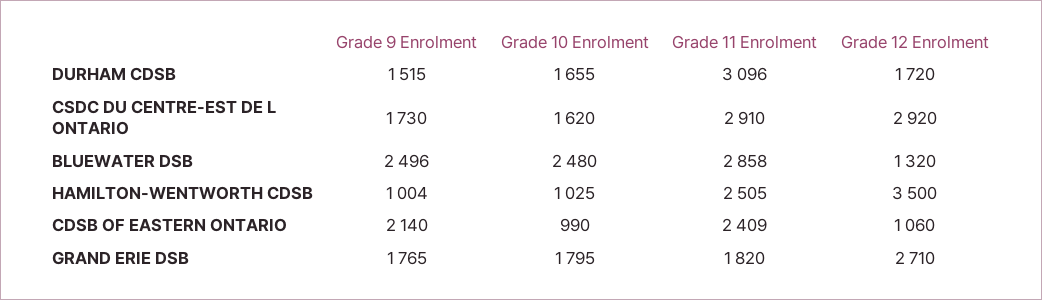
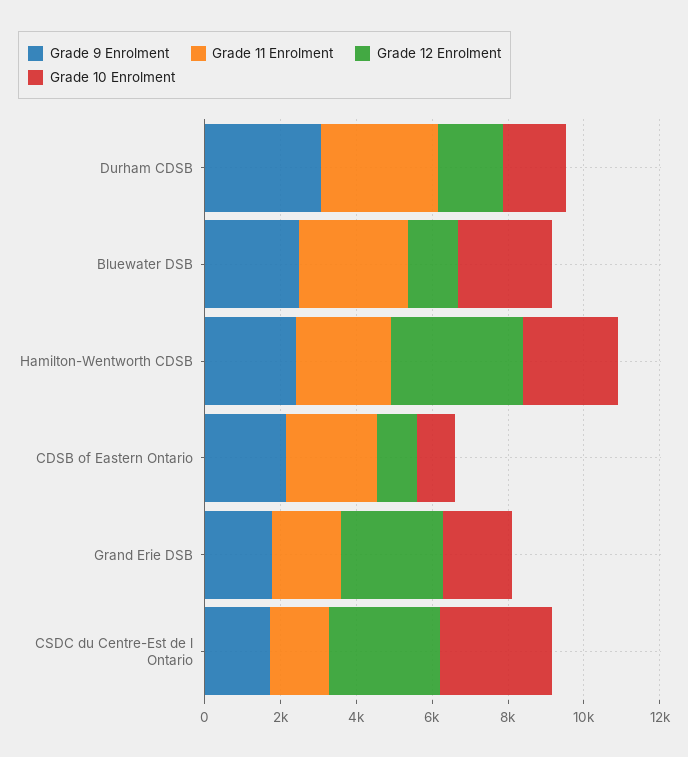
Grade 9 Enrolment, DURHAM CDSB: 1515 -> 3000
Grade 10 Enrolment, CSDC DU CENTRE-EST DE L ONTARIO: 1620 -> 3000
Grade 11 Enrolment, CSDC DU CENTRE-EST DE L ONTARIO: 2910 -> 1500
Grade 9 Enrolment, HAMILTON-WENTWORTH CDSB: 1004 -> 2500
Grade 10 Enrolment, HAMILTON-WENTWORTH CDSB: 1025 -> 2500

